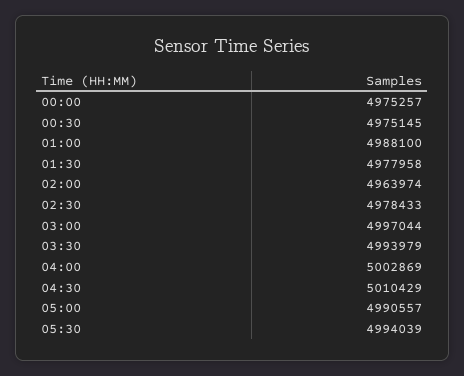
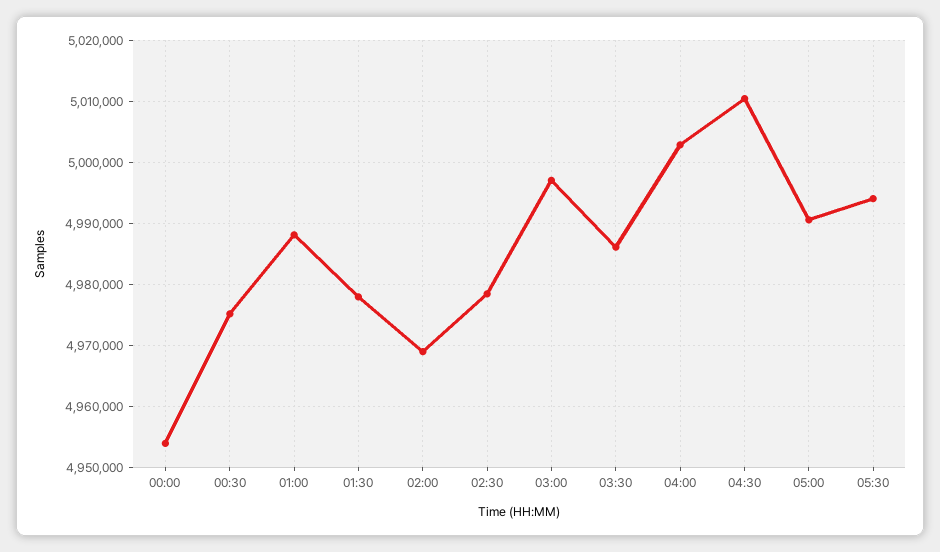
00:00: 4975257 -> 4954000
02:00: 4963974 -> 4969000
03:30: 4993979 -> 4986000

